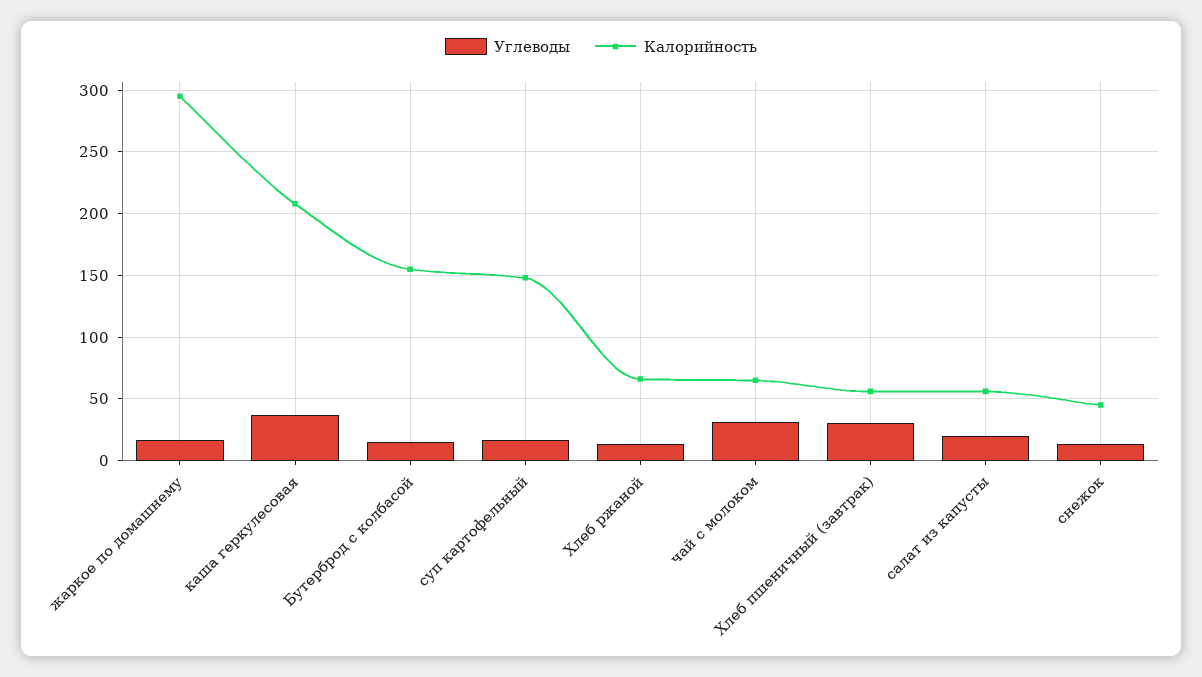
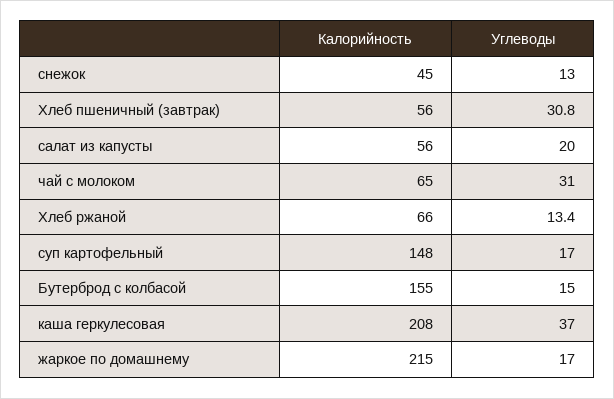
Калорийность, жаркое по домашнему: 295 -> 215

